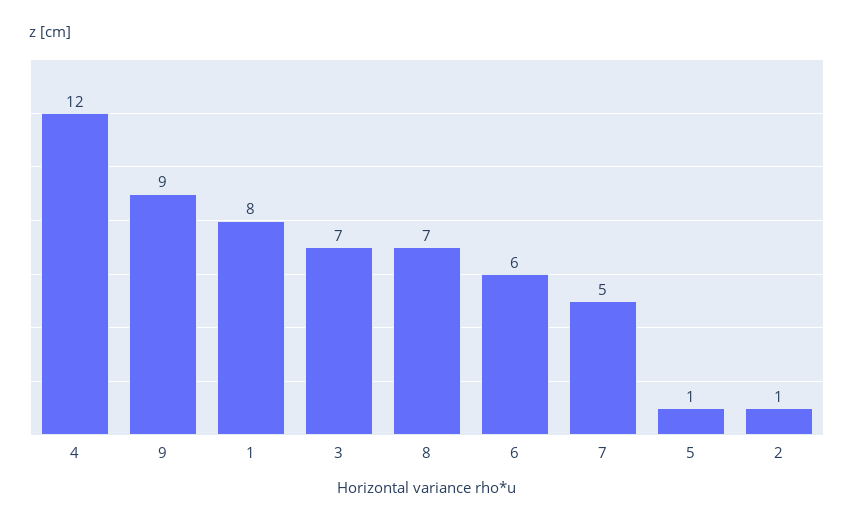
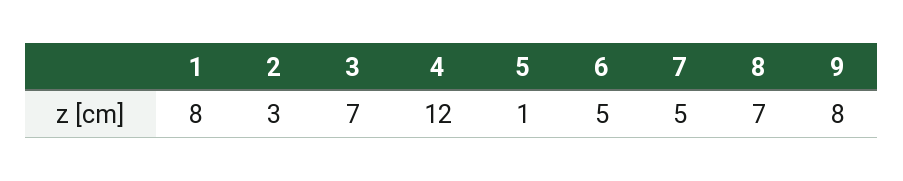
9: 9 -> 8
6: 6 -> 5
2: 1 -> 3

